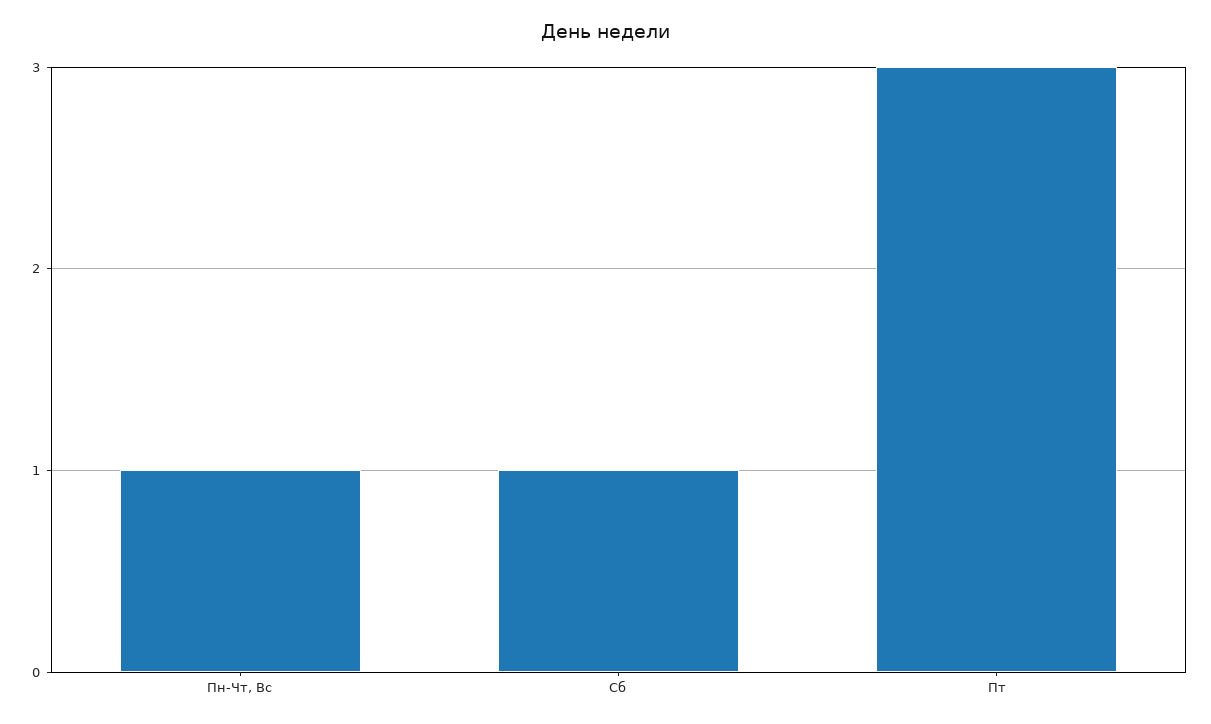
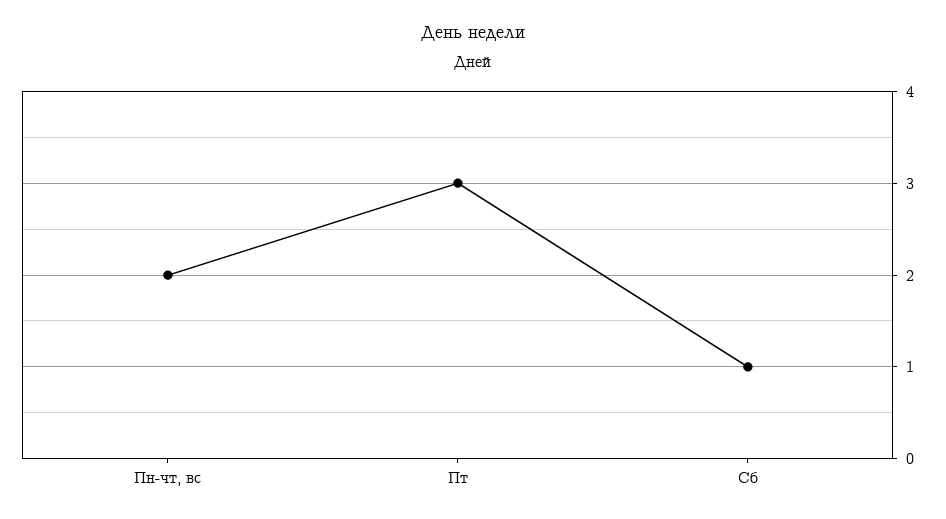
Пн-Чт, Вс: 1 -> 2

